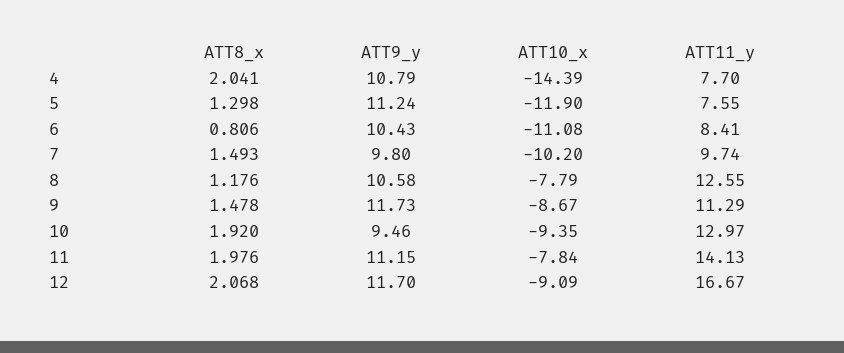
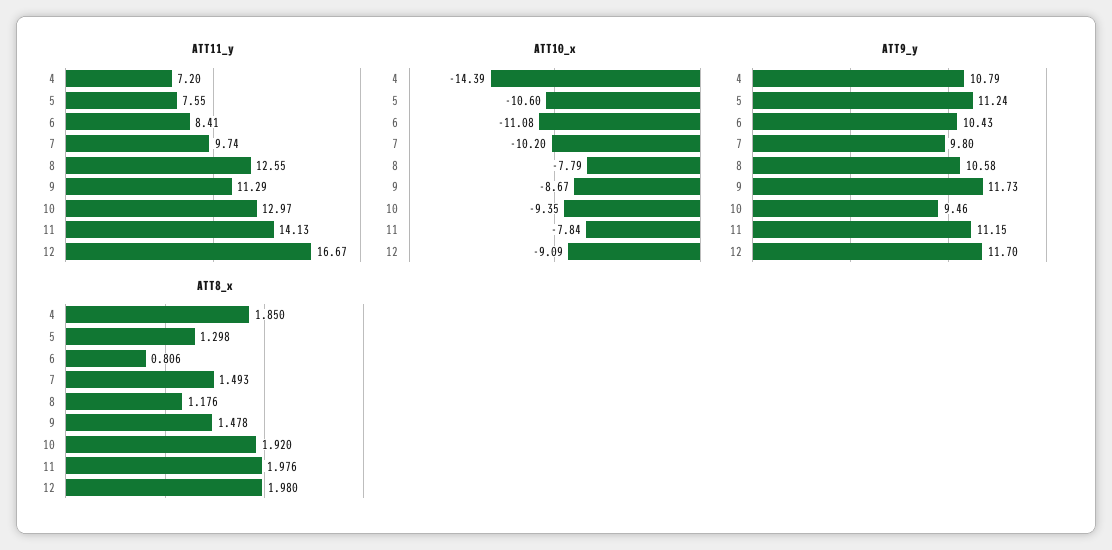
ATT8_x, 4: 2.041 -> 1.85
ATT11_y, 4: 7.7 -> 7.2
ATT10_x, 5: -11.9 -> -10.6
ATT8_x, 12: 2.068 -> 1.98

